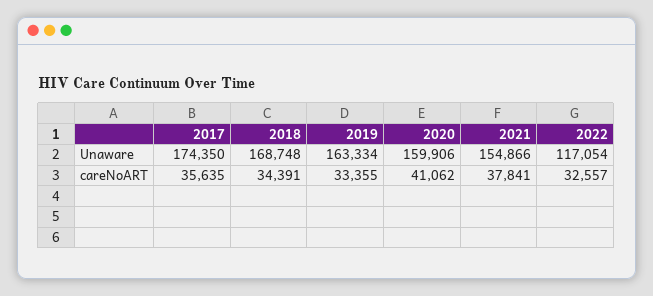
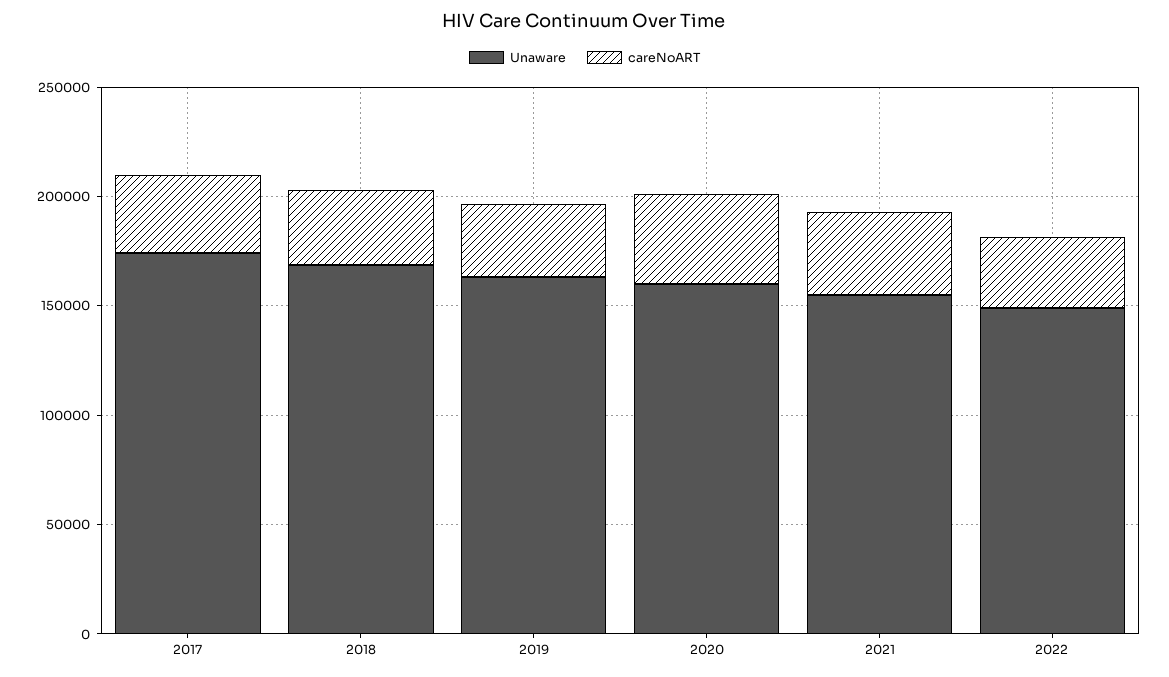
Unaware, 2022: 117054 -> 150000

